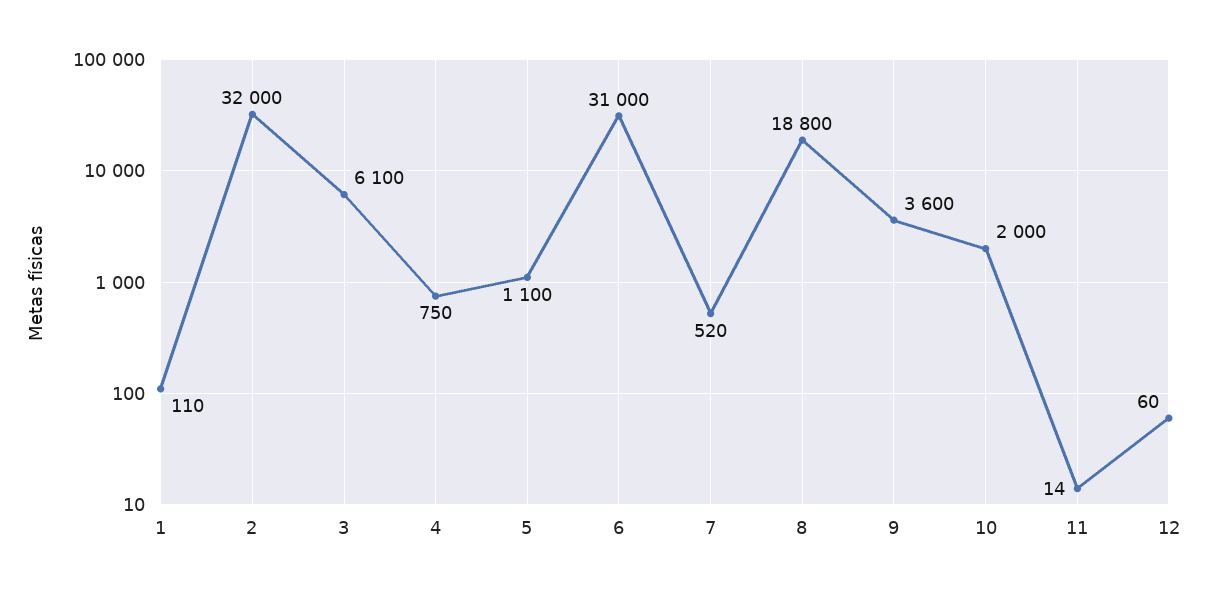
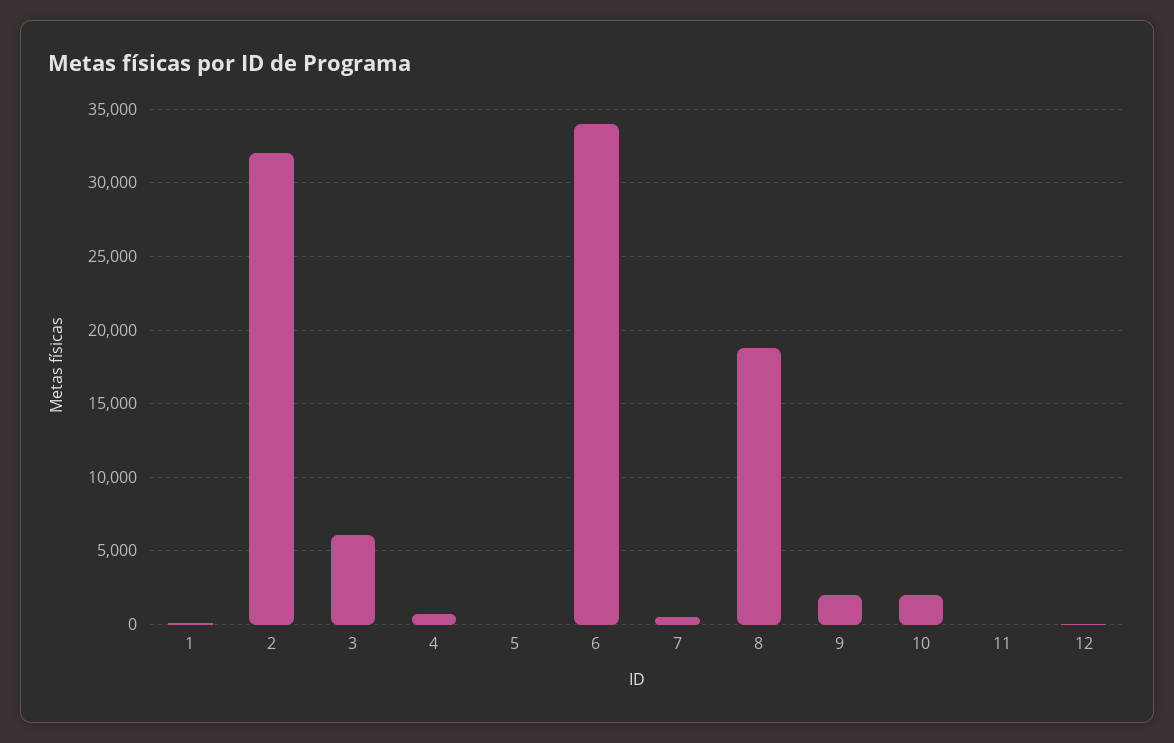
5: 1100 -> 0
6: 31000 -> 34000
9: 3600 -> 2000

